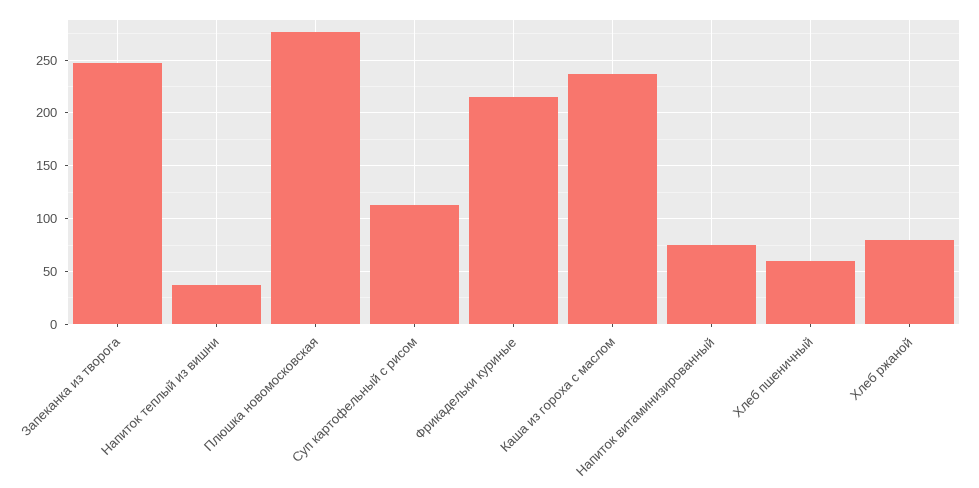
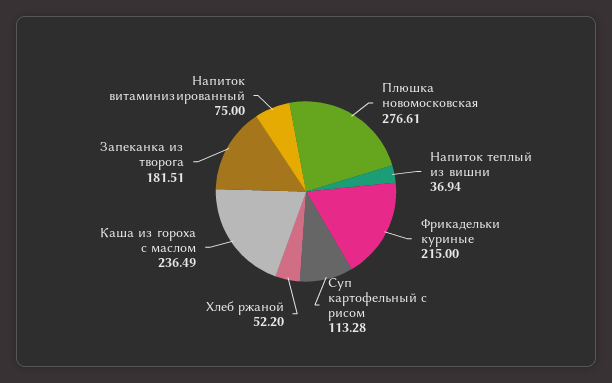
Запеканка из творога: 250 -> 181.51
Хлеб пшеничный: 60 -> none
Хлеб ржаной: 80 -> 52.2

